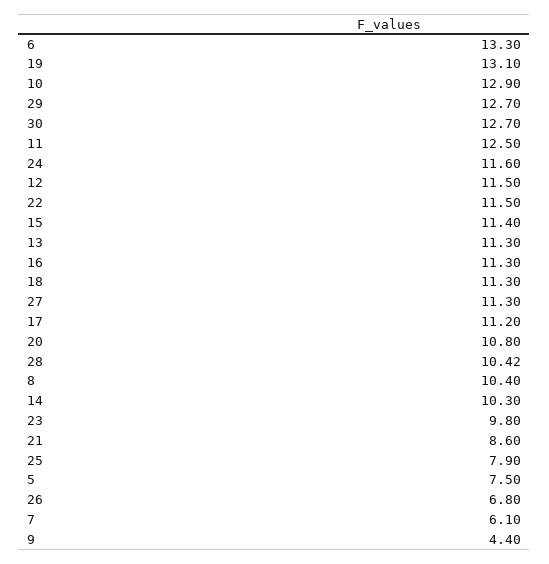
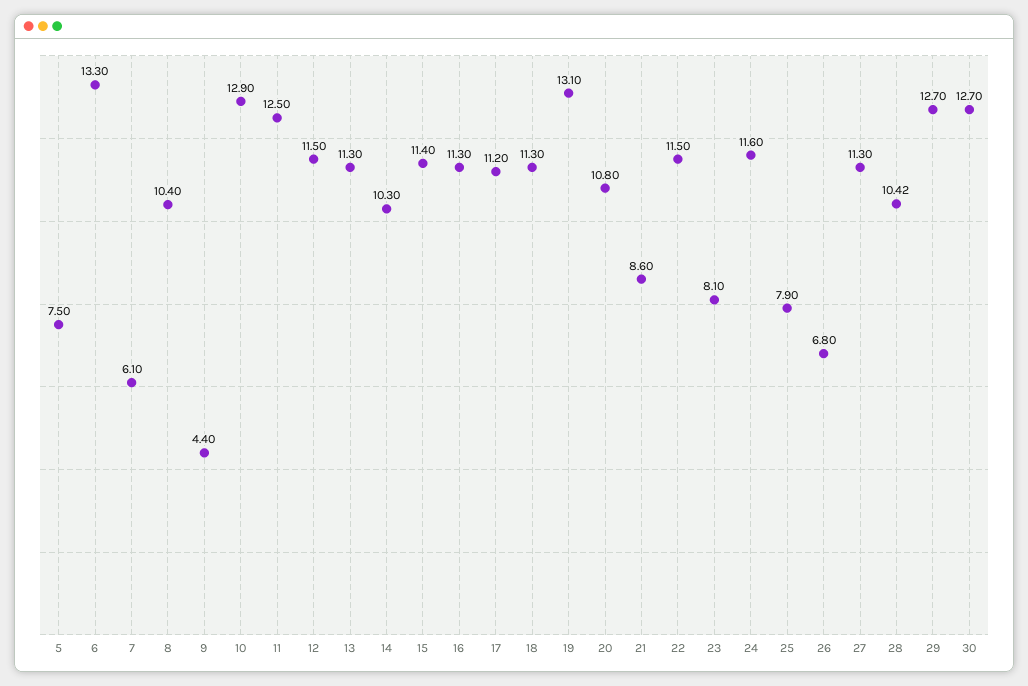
23: 9.8 -> 8.1

